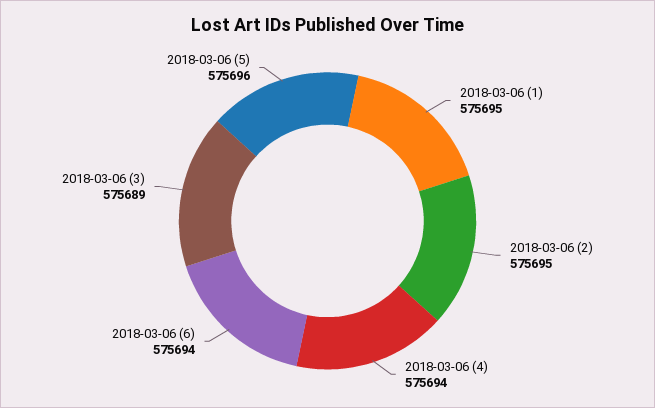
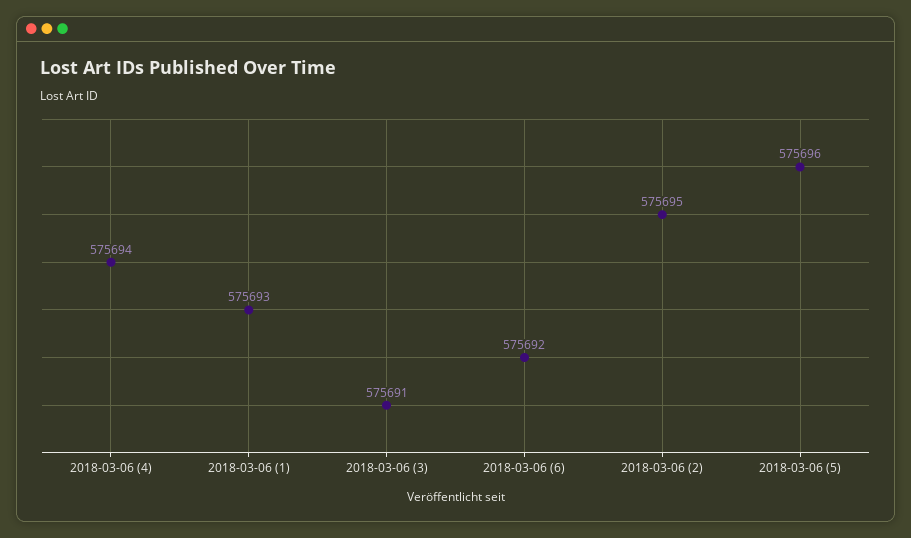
2018-03-06 (1): 575695 -> 575693
2018-03-06 (6): 575694 -> 575692
2018-03-06 (3): 575689 -> 575691

